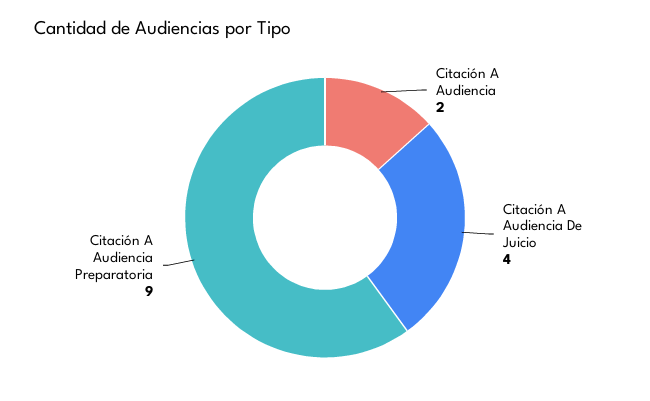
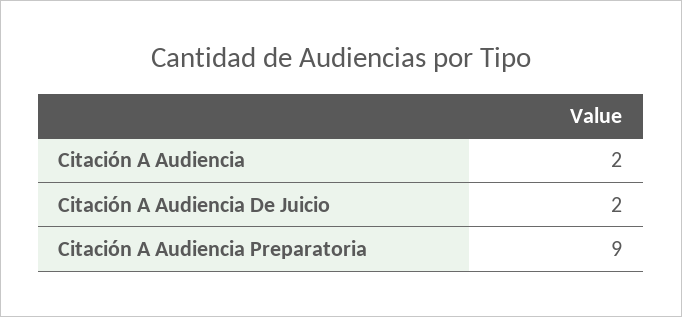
Citación A Audiencia De Juicio: 4 -> 2

